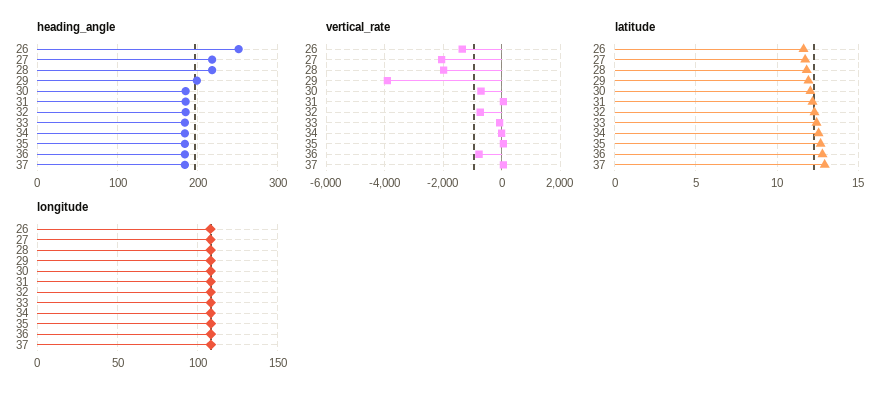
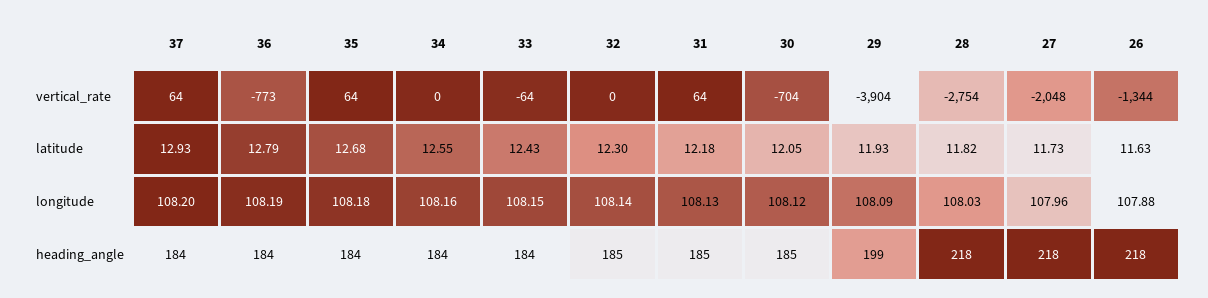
heading_angle, 26: 250 -> 218
vertical_rate, 28: -2000 -> -2754
vertical_rate, 32: -750 -> 0

